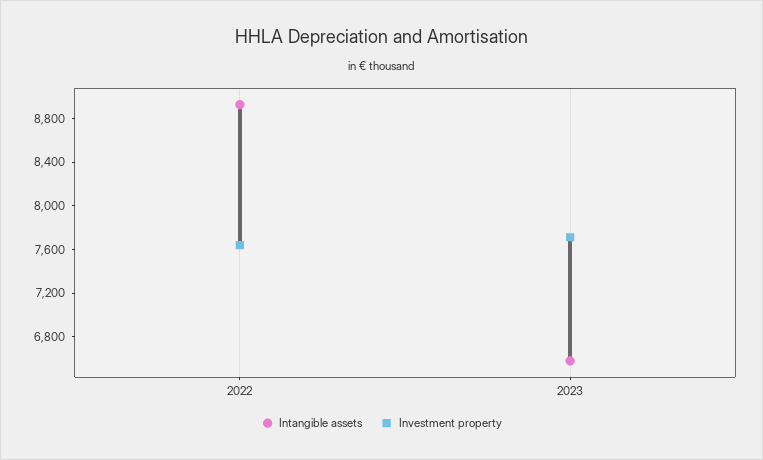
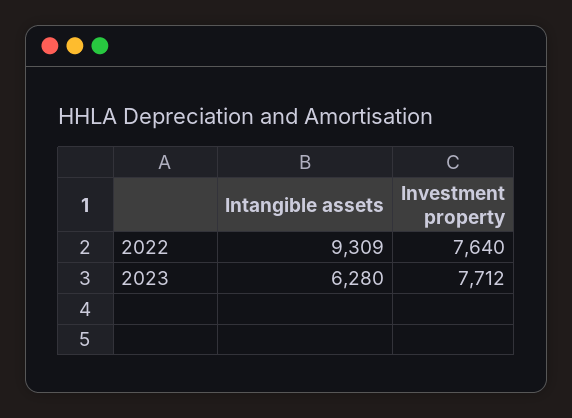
Intangible assets, 2022: 8900 -> 9309
Intangible assets, 2023: 6600 -> 6280

